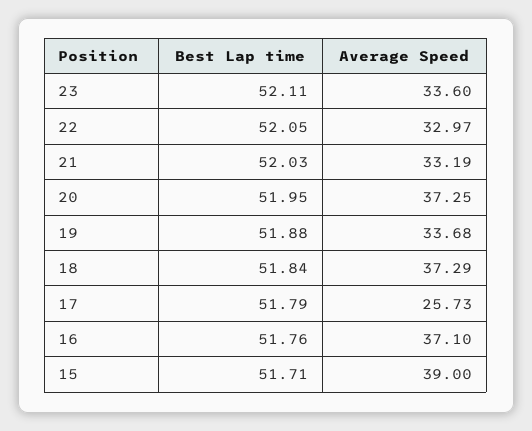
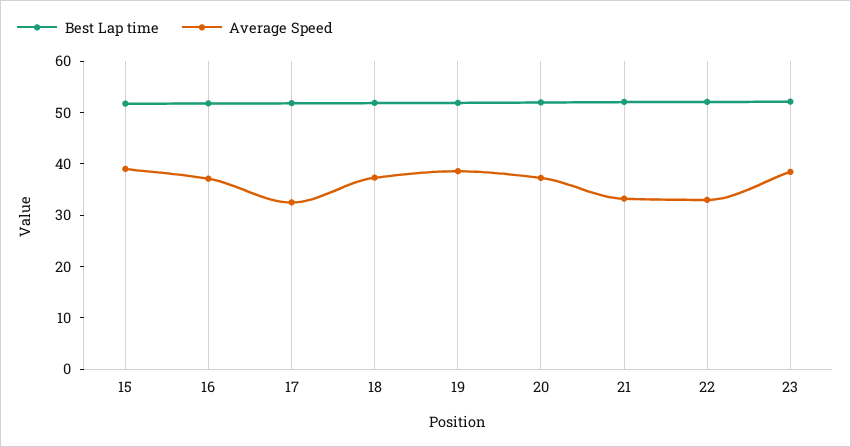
Average Speed, 23: 33.6 -> 38
Average Speed, 19: 33.68 -> 38
Average Speed, 17: 25.73 -> 32

